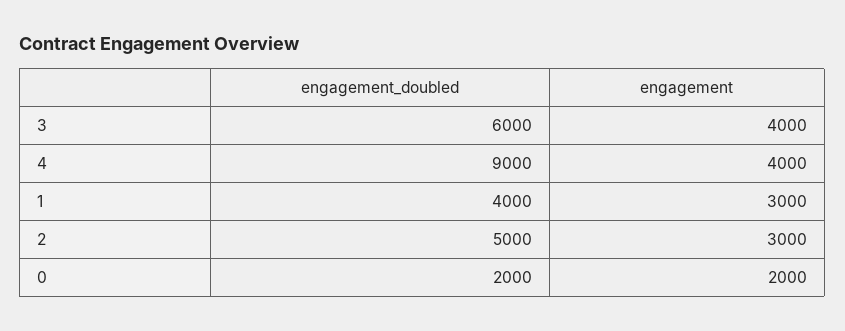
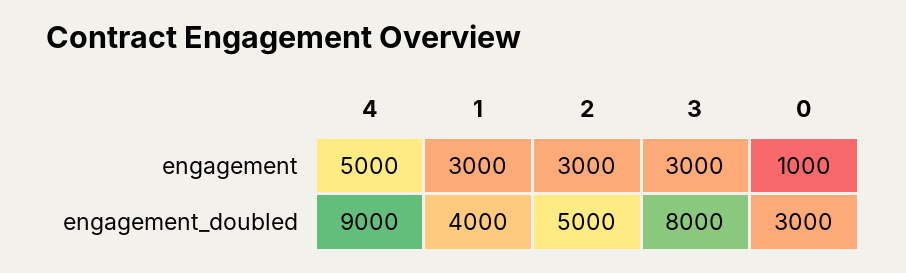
engagement_doubled, 3: 6000 -> 8000
engagement, 3: 4000 -> 3000
engagement, 4: 4000 -> 5000
engagement_doubled, 0: 2000 -> 3000
engagement, 0: 2000 -> 1000

